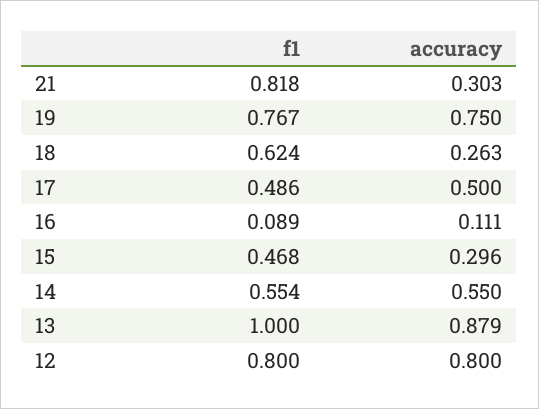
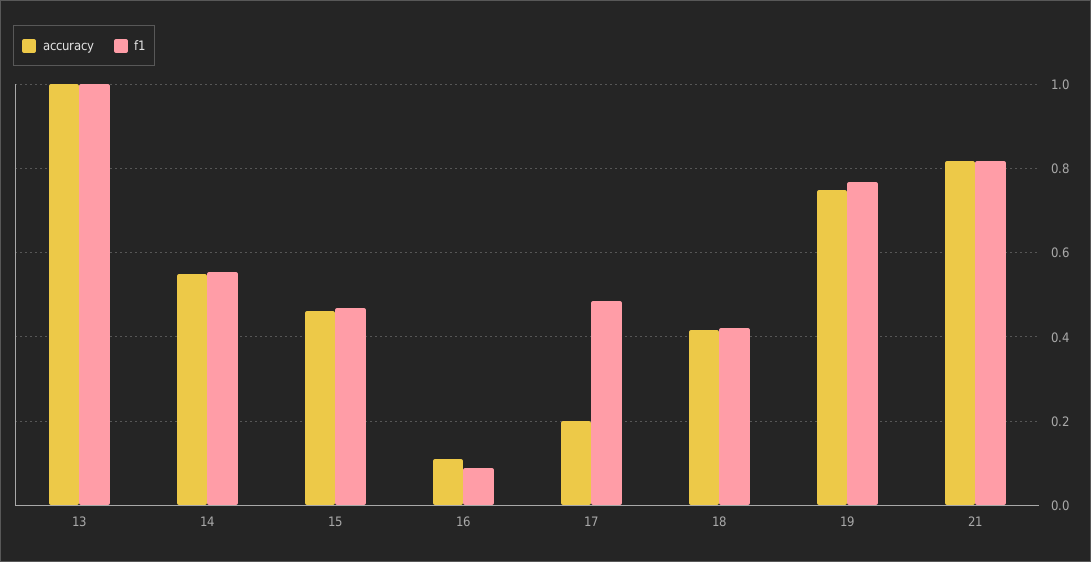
accuracy, 21: 0.303 -> 0.82
f1, 18: 0.624 -> 0.42
accuracy, 18: 0.263 -> 0.42
accuracy, 17: 0.5 -> 0.2
accuracy, 15: 0.296 -> 0.46
accuracy, 13: 0.879 -> 1
f1, 12: 0.8 -> none
accuracy, 12: 0.8 -> none

